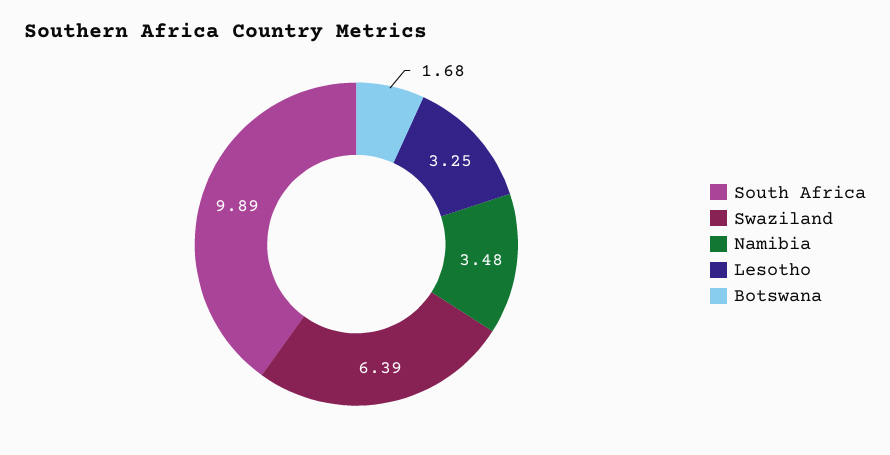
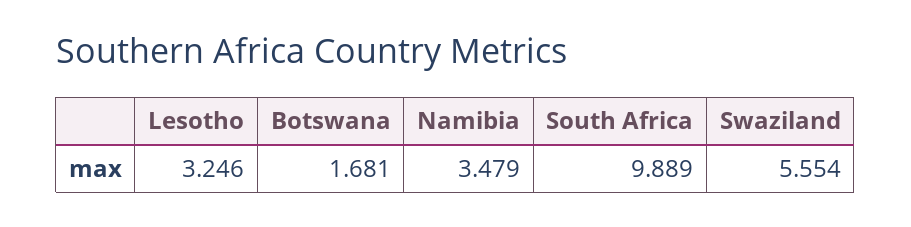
Swaziland: 6.39 -> 5.554

